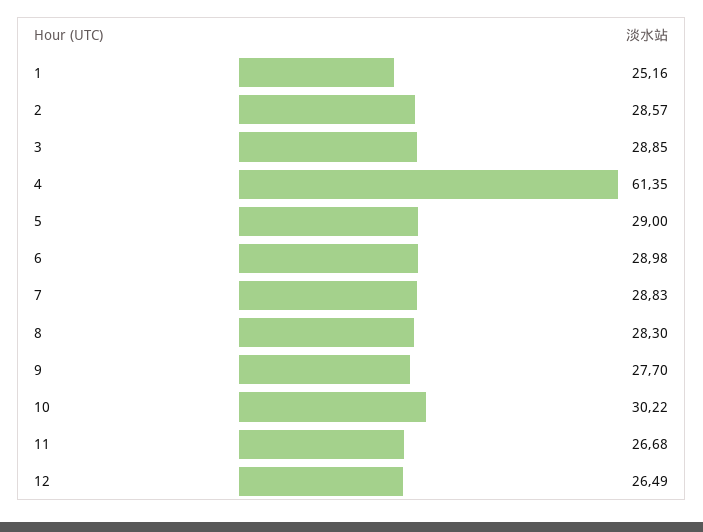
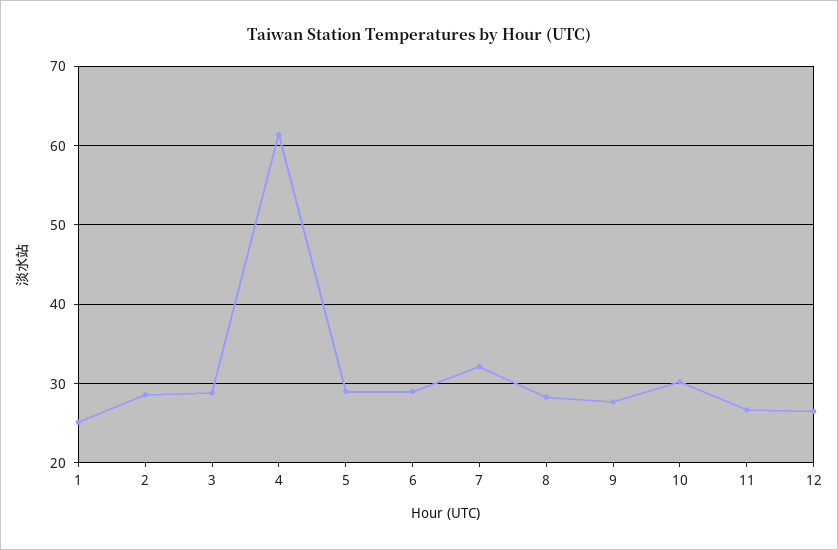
7: 28.83 -> 32

